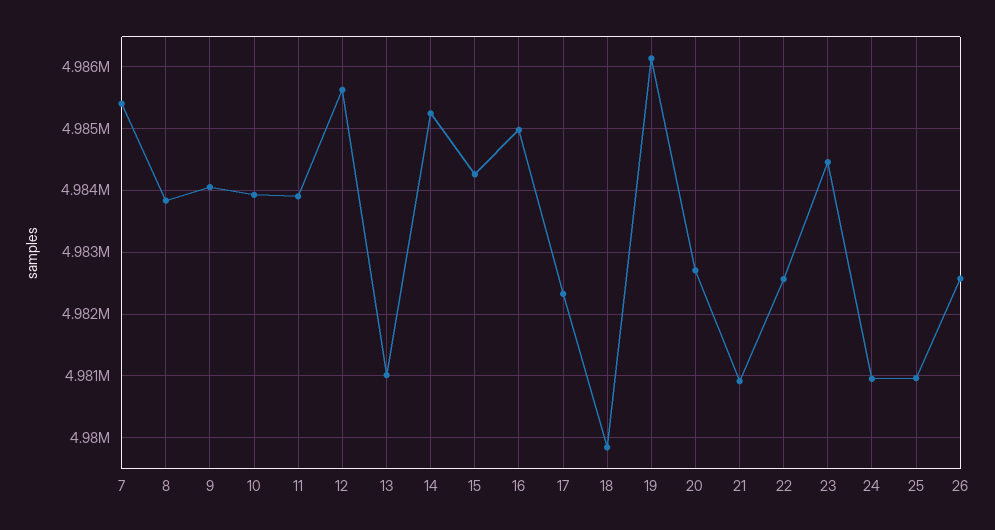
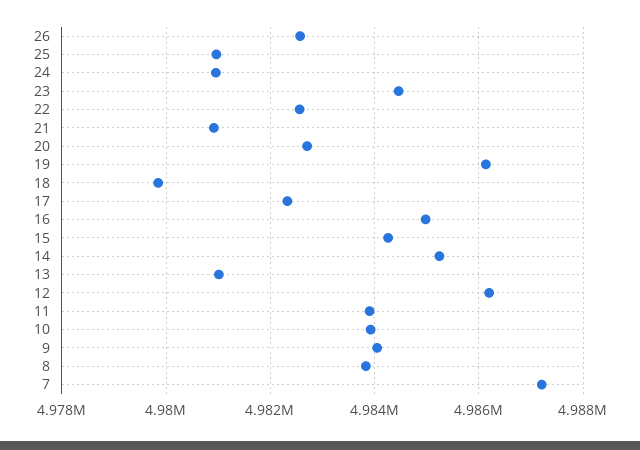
7: 4985400 -> 4987200
12: 4985600 -> 4986200

